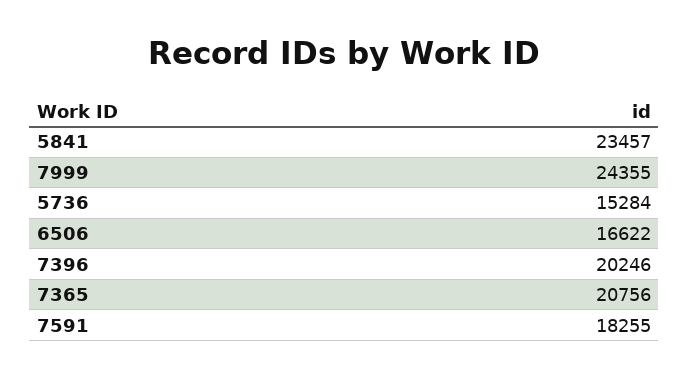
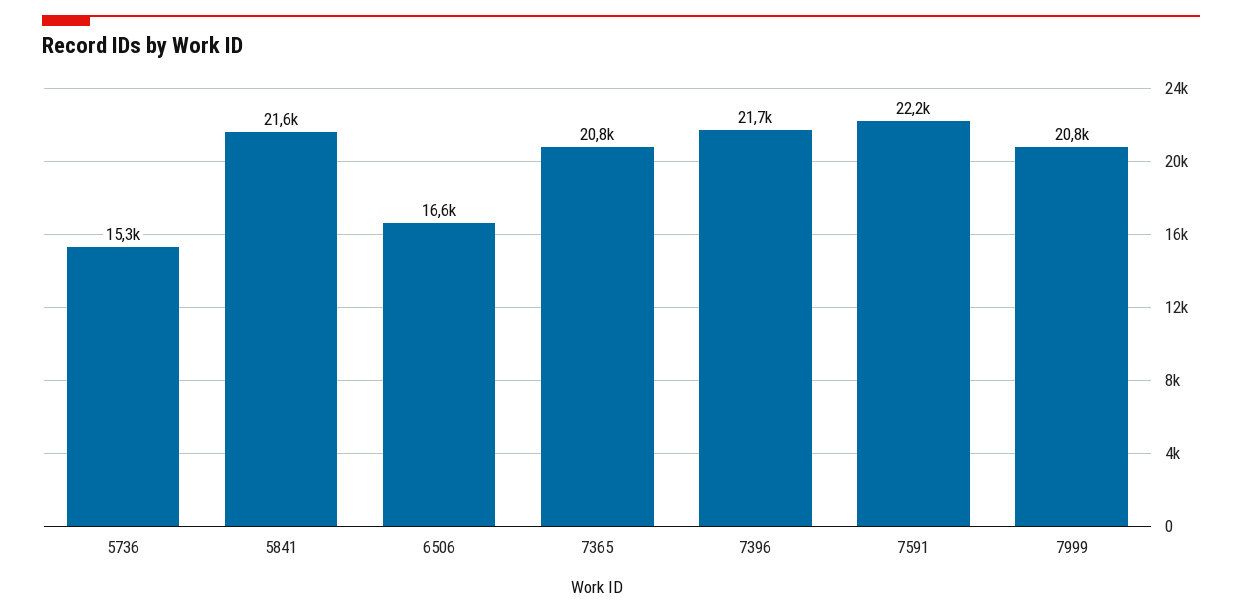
5841: 23457 -> 21600
7999: 24355 -> 20800
7396: 20246 -> 21700
7591: 18255 -> 22200

